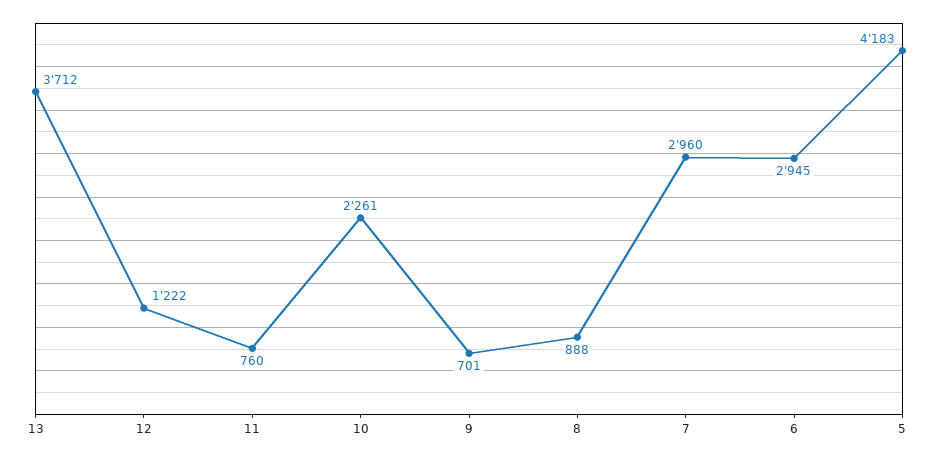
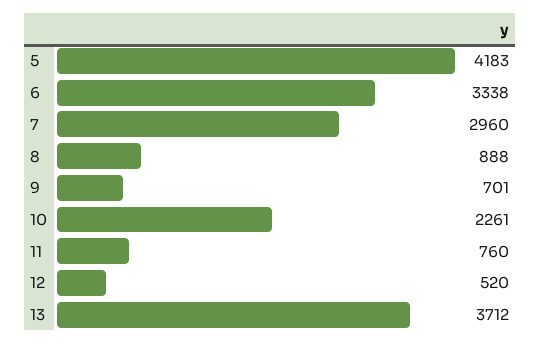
12: 1222 -> 520
6: 2945 -> 3338

